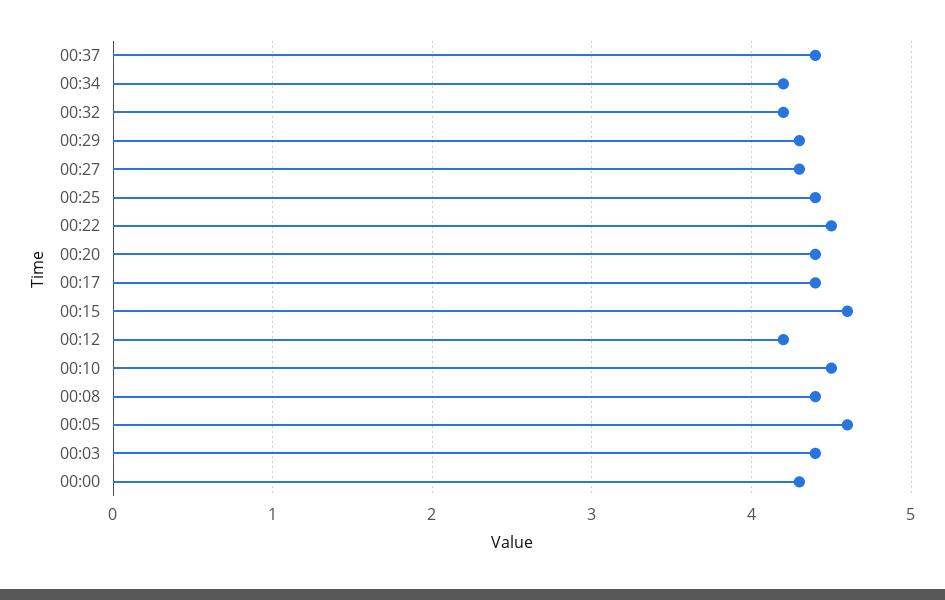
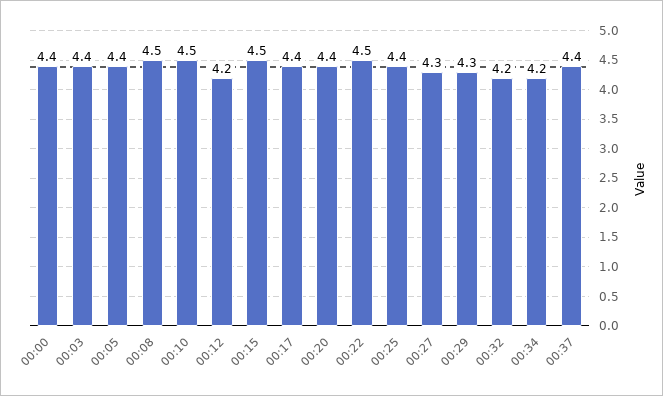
00:15: 4.6 -> 4.5
00:08: 4.4 -> 4.5
00:05: 4.6 -> 4.4
00:00: 4.3 -> 4.4

